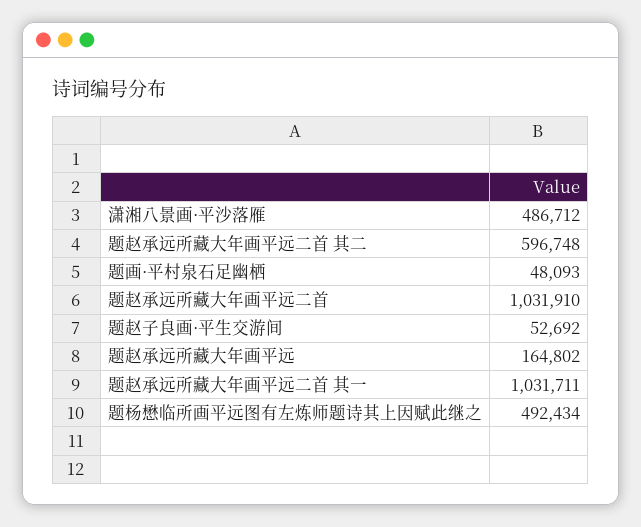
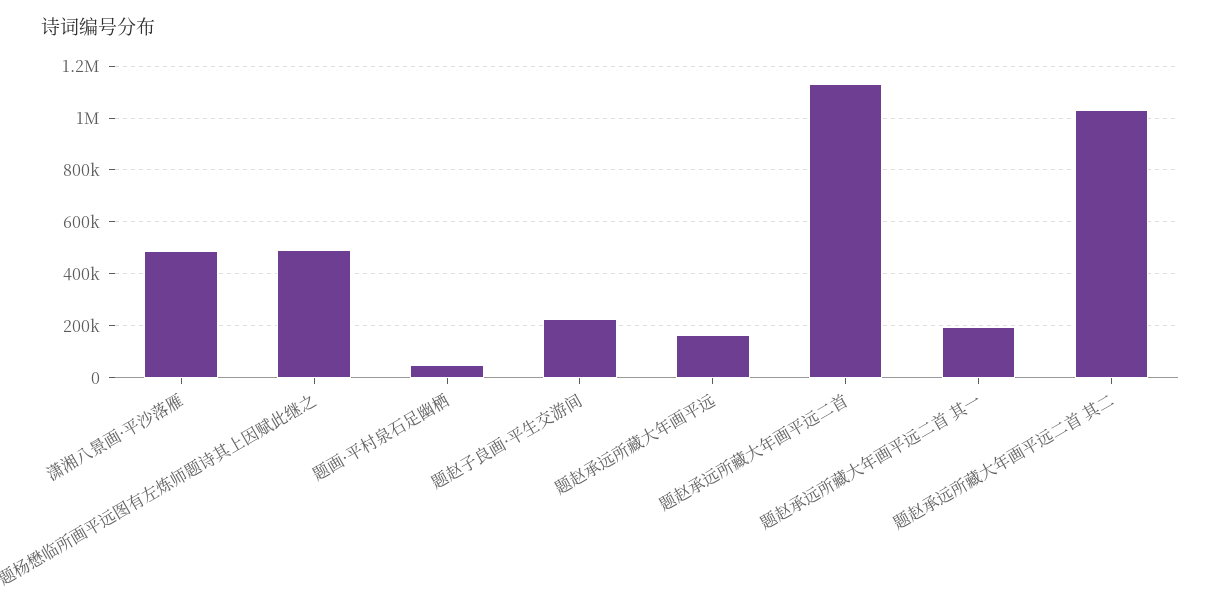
题赵承远所藏大年画平远二首 其二: 596748 -> 1025000
题赵承远所藏大年画平远二首: 1031910 -> 1125000
题赵子良画·平生交游间: 52692 -> 225000
题赵承远所藏大年画平远二首 其一: 1031711 -> 200000

